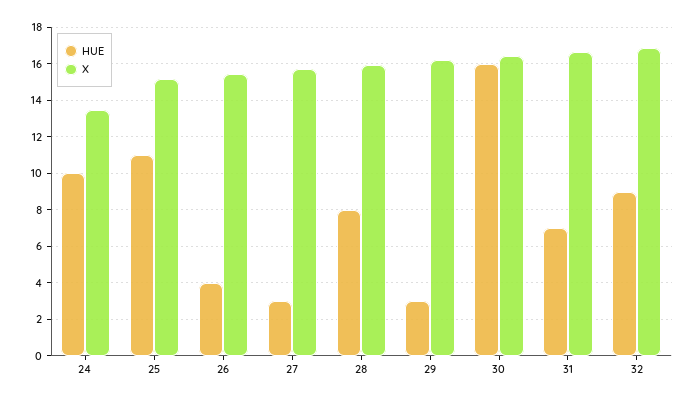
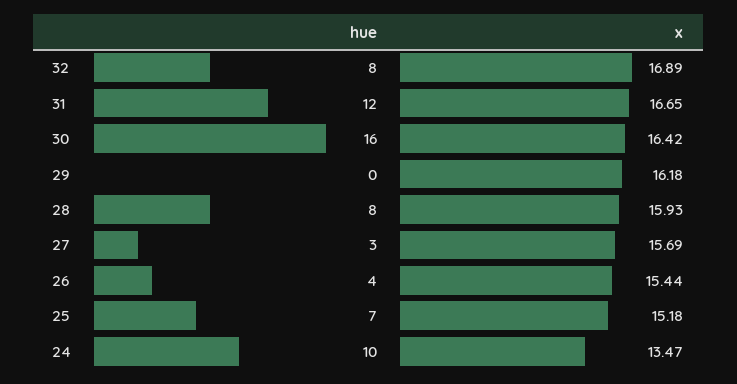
HUE, 25: 11 -> 7
HUE, 29: 3 -> 0
HUE, 31: 7 -> 12
HUE, 32: 9 -> 8

